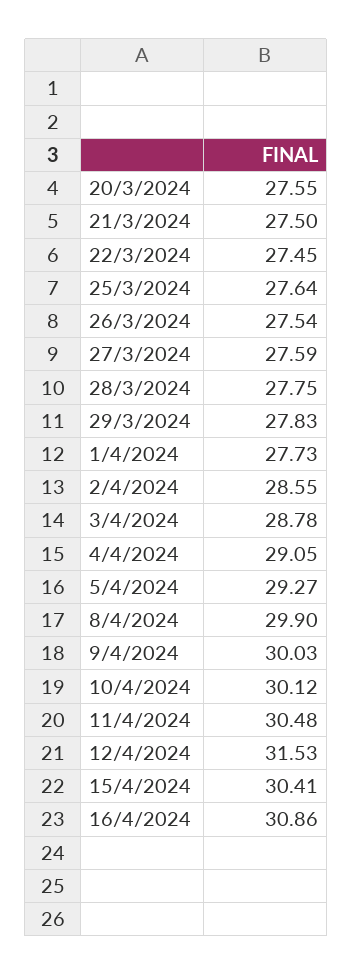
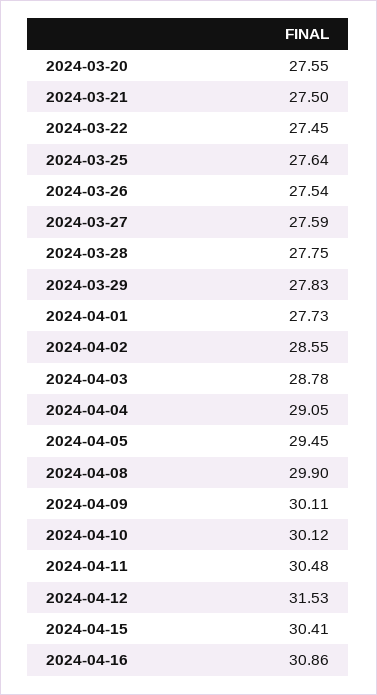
5/4/2024: 29.27 -> 29.45
9/4/2024: 30.03 -> 30.11

